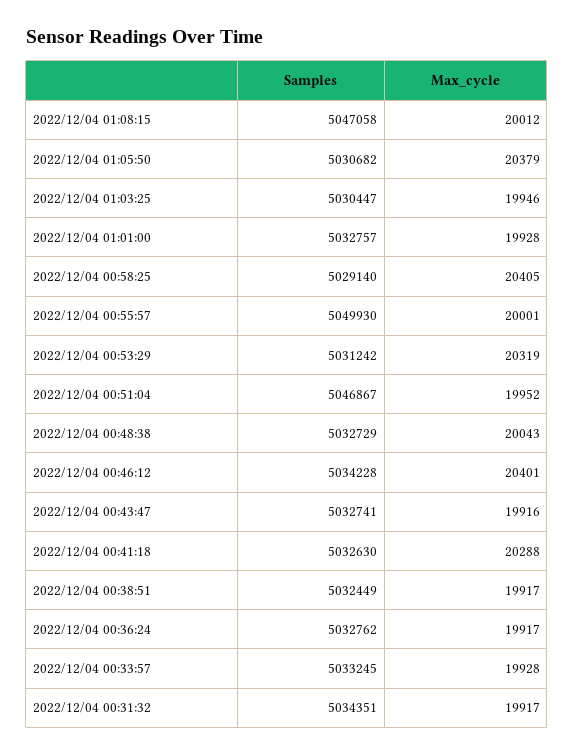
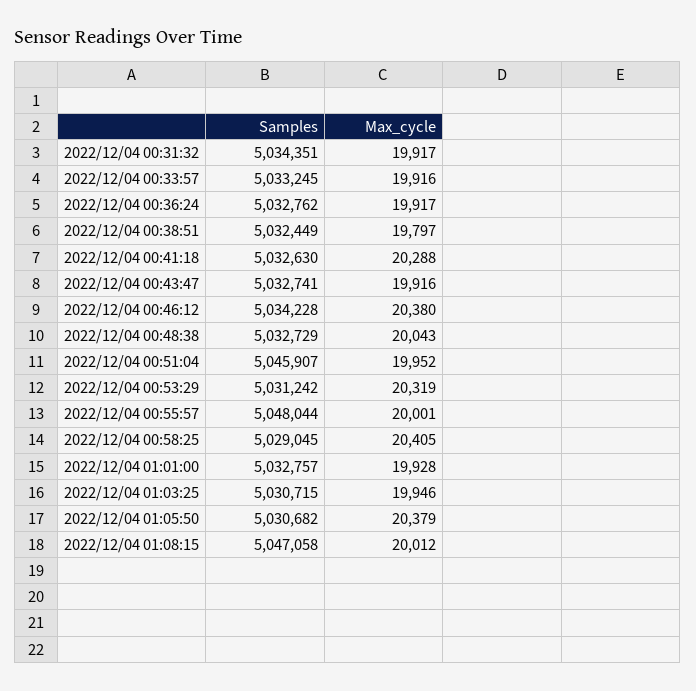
Samples, 2022/12/04 01:03:25: 5030447 -> 5030715
Samples, 2022/12/04 00:58:25: 5029140 -> 5029045
Samples, 2022/12/04 00:55:57: 5049930 -> 5048044
Samples, 2022/12/04 00:51:04: 5046867 -> 5045907
Max_cycle, 2022/12/04 00:46:12: 20401 -> 20380
Max_cycle, 2022/12/04 00:38:51: 19917 -> 19797
Max_cycle, 2022/12/04 00:33:57: 19928 -> 19916

